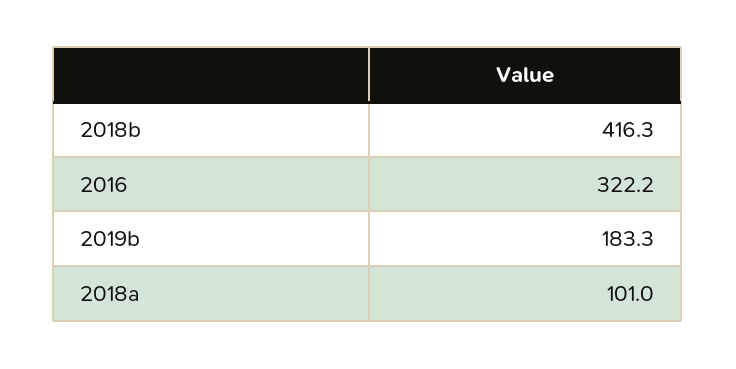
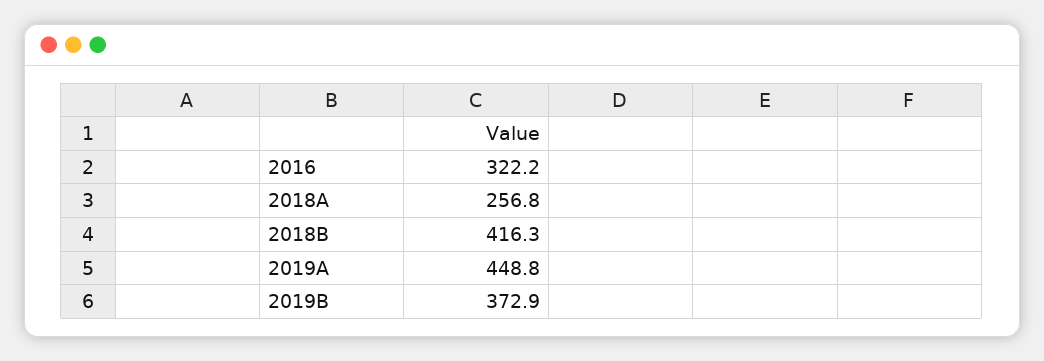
2019b: 183.3 -> 372.9
2018a: 101 -> 256.8
2019A: none -> 448.8

